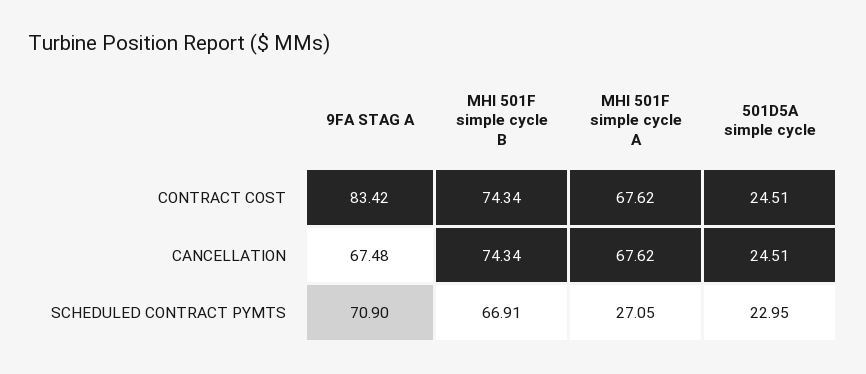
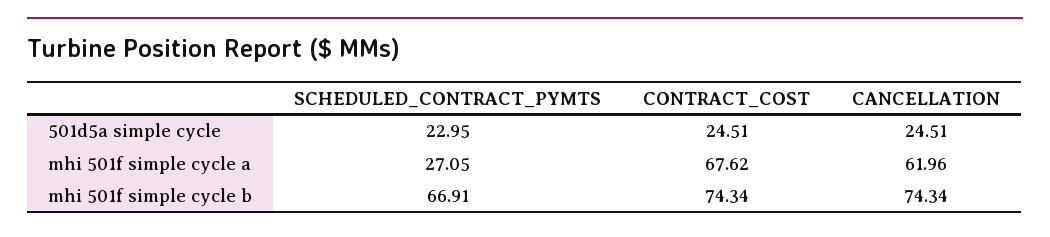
9FA STAG A, CONTRACT COST: 83.42 -> none
9FA STAG A, CANCELLATION: 67.48 -> none
MHI 501F simple cycle A, CANCELLATION: 67.62 -> 61.96
9FA STAG A, SCHEDULED CONTRACT PYMTS: 70.9 -> none

